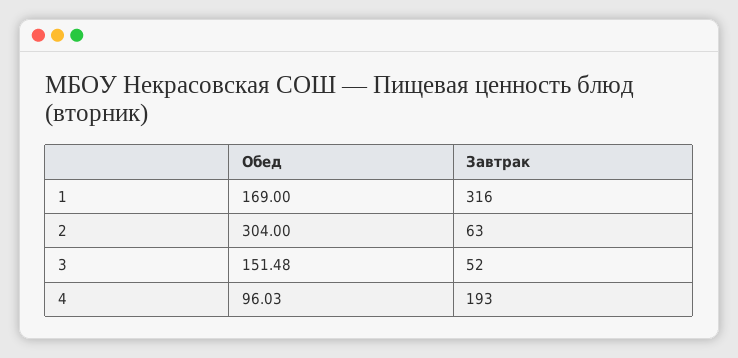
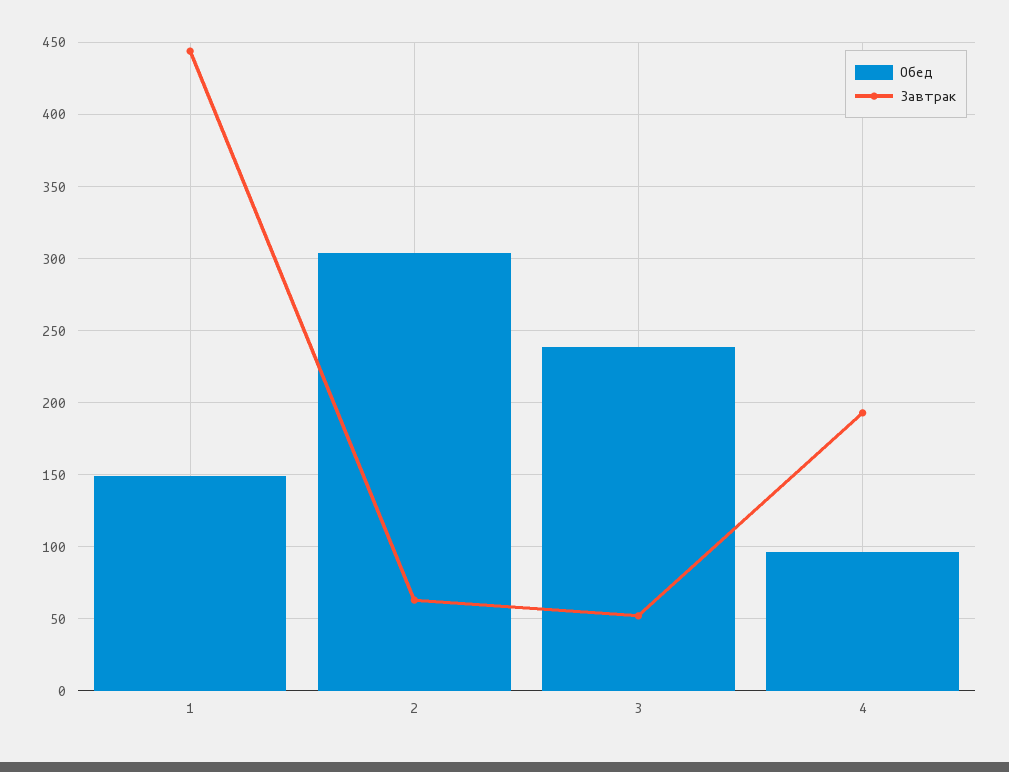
Обед, 1: 169 -> 150
Завтрак, 1: 316 -> 445
Обед, 3: 151.48 -> 240

